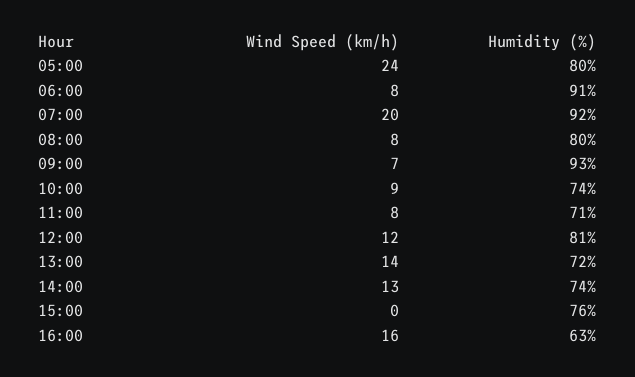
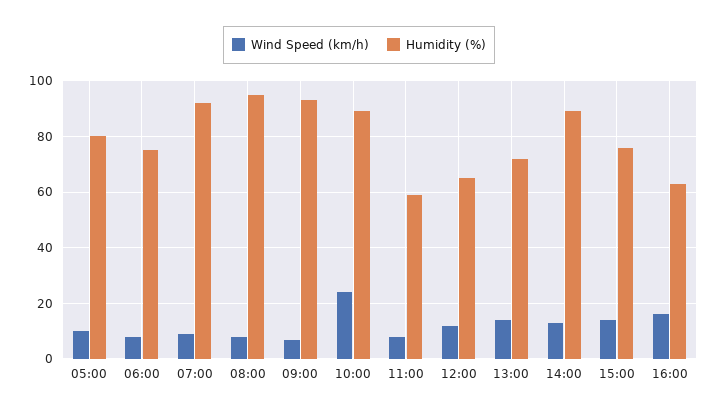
Wind Speed (km/h), 05:00: 24 -> 10
Humidity (%), 06:00: 91 -> 75
Wind Speed (km/h), 07:00: 20 -> 10
Humidity (%), 08:00: 80 -> 95
Wind Speed (km/h), 10:00: 9 -> 25
Humidity (%), 10:00: 74 -> 90
Humidity (%), 11:00: 71 -> 60
Humidity (%), 12:00: 81 -> 65
Humidity (%), 14:00: 74 -> 90
Wind Speed (km/h), 15:00: 0 -> 15

